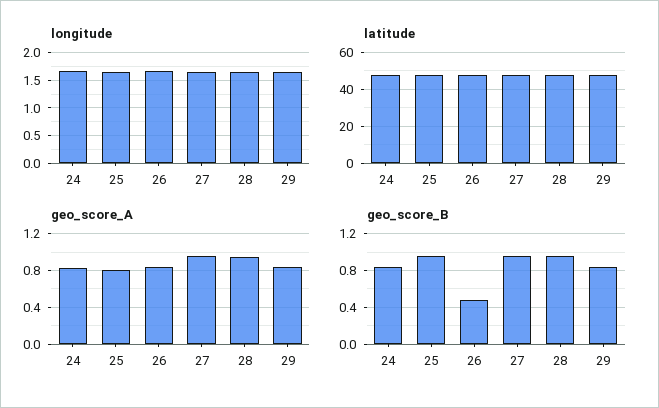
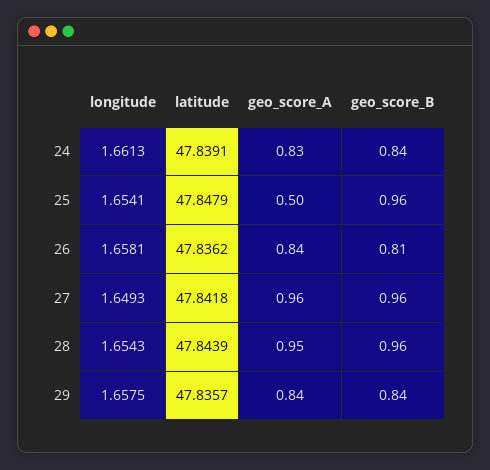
geo_score_A, 25: 0.8 -> 0.5
geo_score_B, 26: 0.5 -> 0.81

